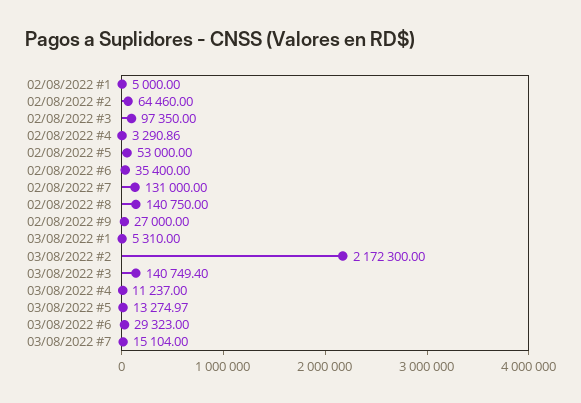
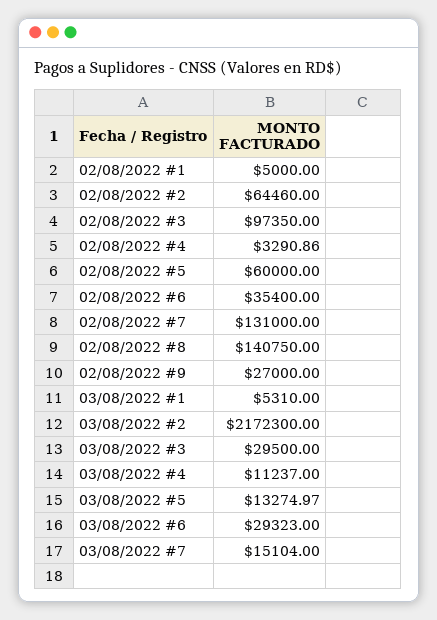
02/08/2022 #5: 53000 -> 60000
03/08/2022 #3: 140749.4 -> 29500

